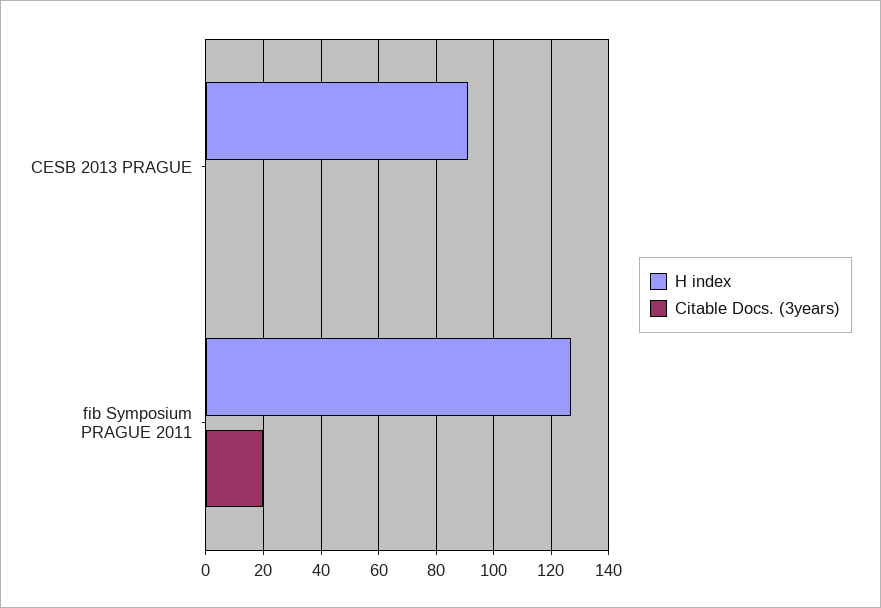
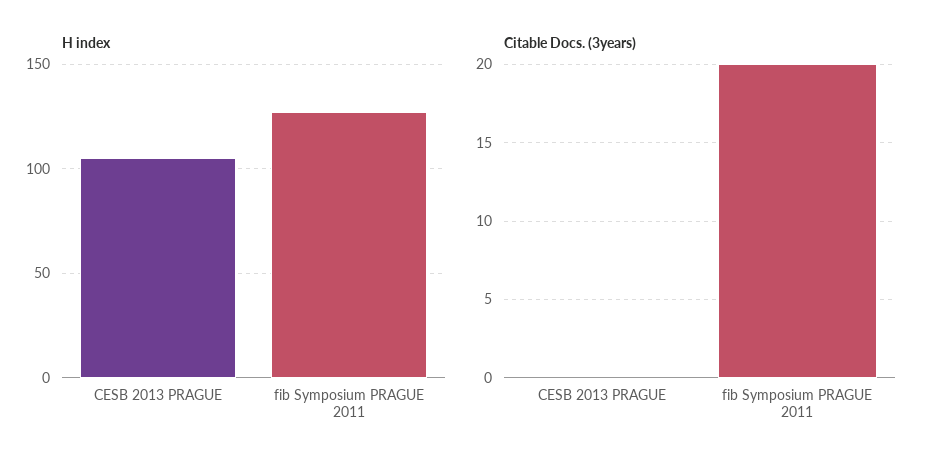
H index, CESB 2013 PRAGUE: 90 -> 105

